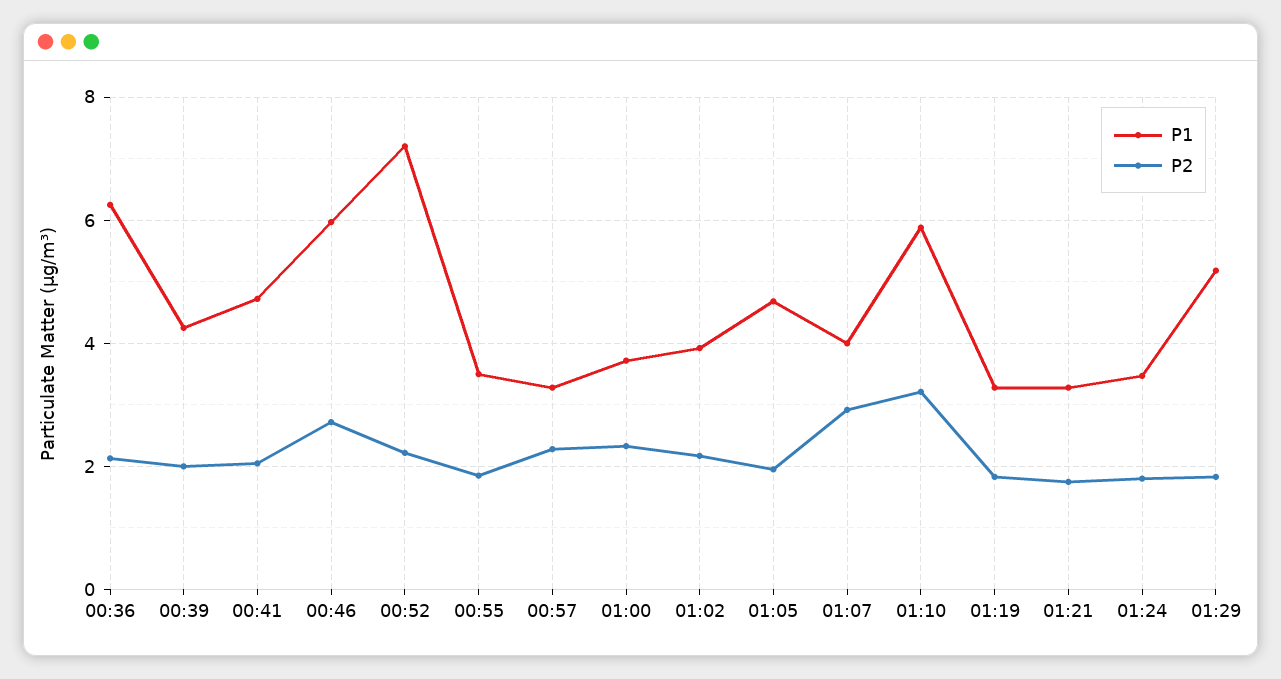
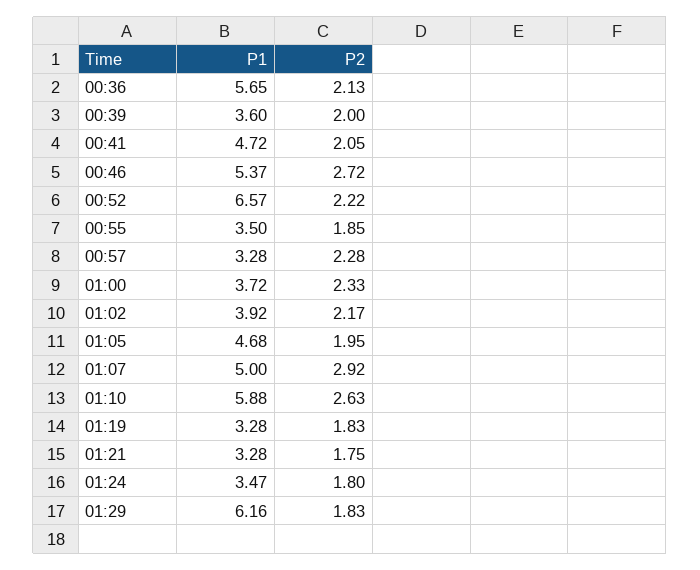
P1, 00:36: 6.2 -> 5.65
P1, 00:39: 4.2 -> 3.6
P1, 00:46: 6 -> 5.37
P1, 00:52: 7.2 -> 6.57
P1, 01:07: 4 -> 5
P2, 01:10: 3.2 -> 2.63
P1, 01:29: 5.2 -> 6.16

